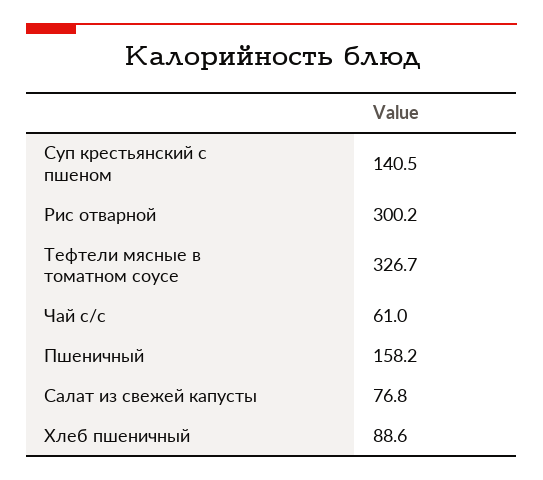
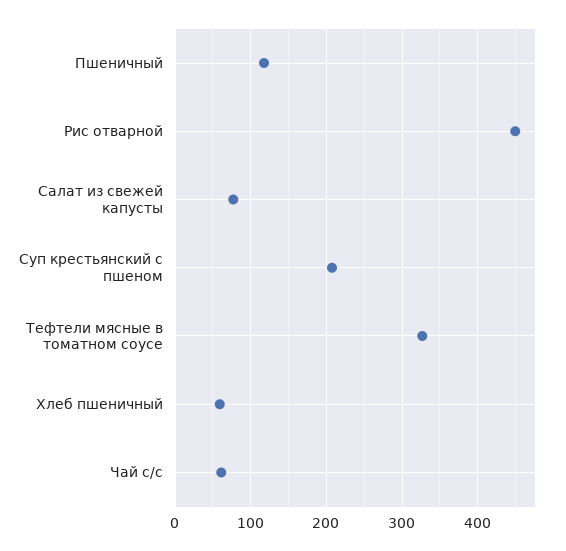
Суп крестьянский с пшеном: 140.5 -> 210
Рис отварной: 300.2 -> 450
Пшеничный: 158.2 -> 120
Хлеб пшеничный: 88.6 -> 60

